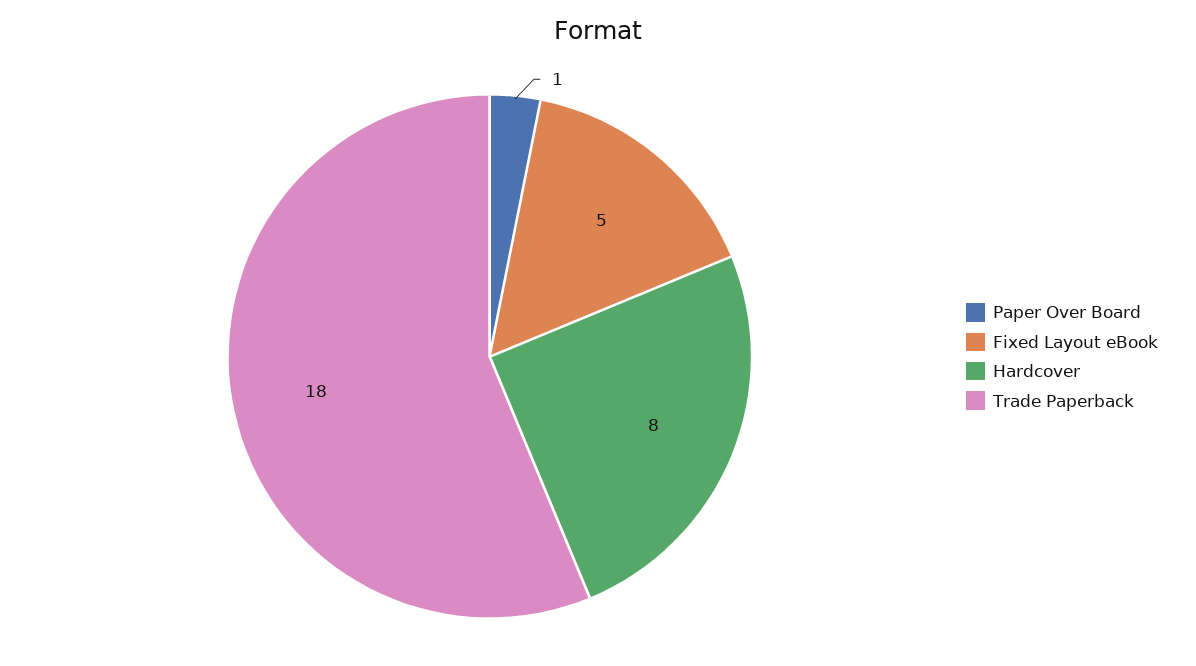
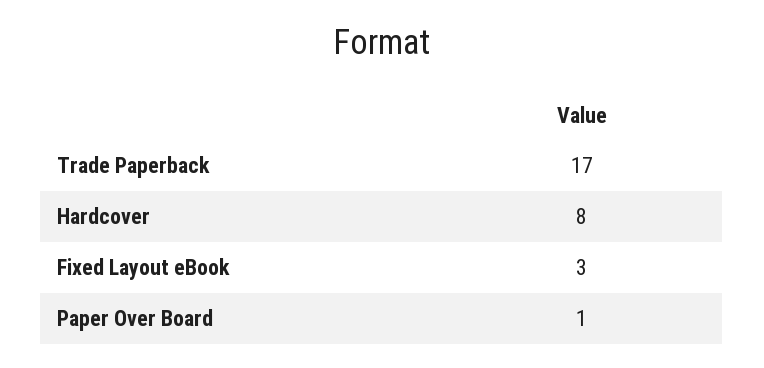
Fixed Layout eBook: 5 -> 3
Trade Paperback: 18 -> 17

